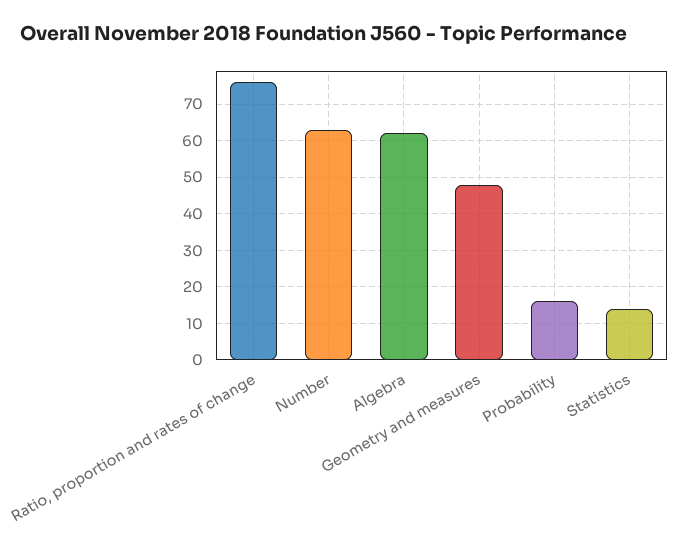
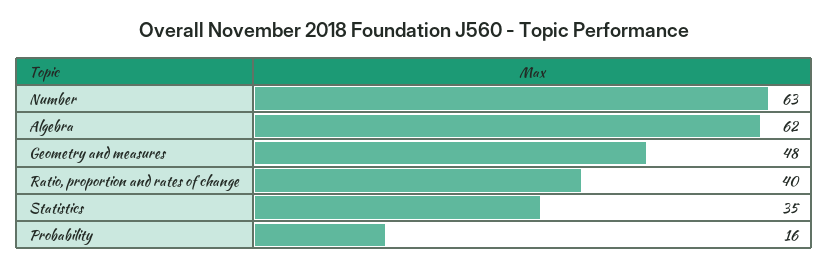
Ratio, proportion and rates of change: 75 -> 40
Statistics: 15 -> 35

